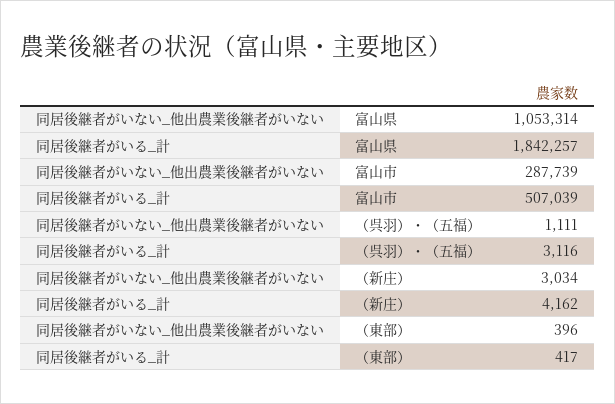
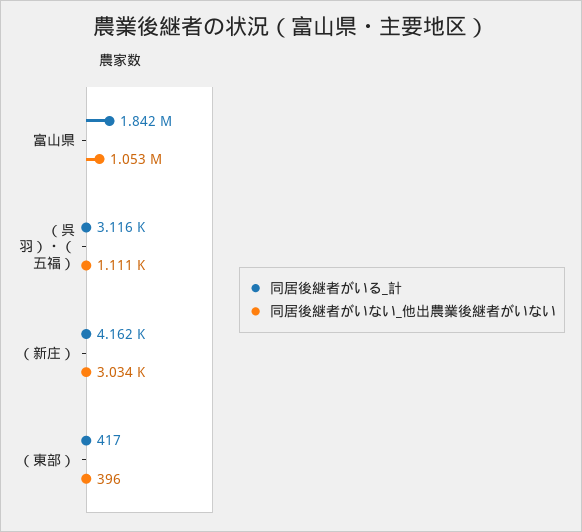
同居後継者がいない_他出農業後継者がいない, 富山市: 287739 -> none
同居後継者がいる_計, 富山市: 507039 -> none

